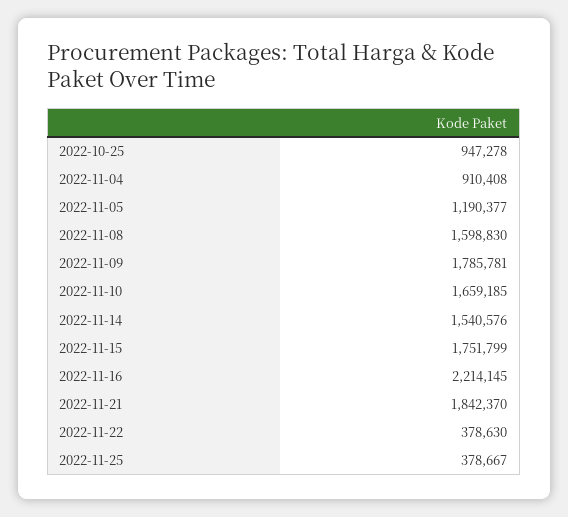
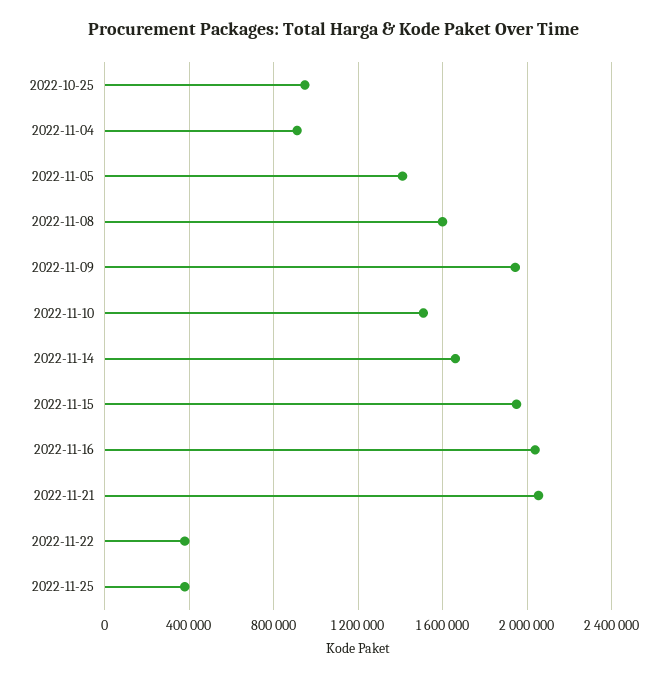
2022-11-05: 1190377 -> 1400000
2022-11-09: 1785781 -> 1950000
2022-11-10: 1659185 -> 1500000
2022-11-14: 1540576 -> 1650000
2022-11-15: 1751799 -> 1950000
2022-11-16: 2214145 -> 2050000
2022-11-21: 1842370 -> 2050000

